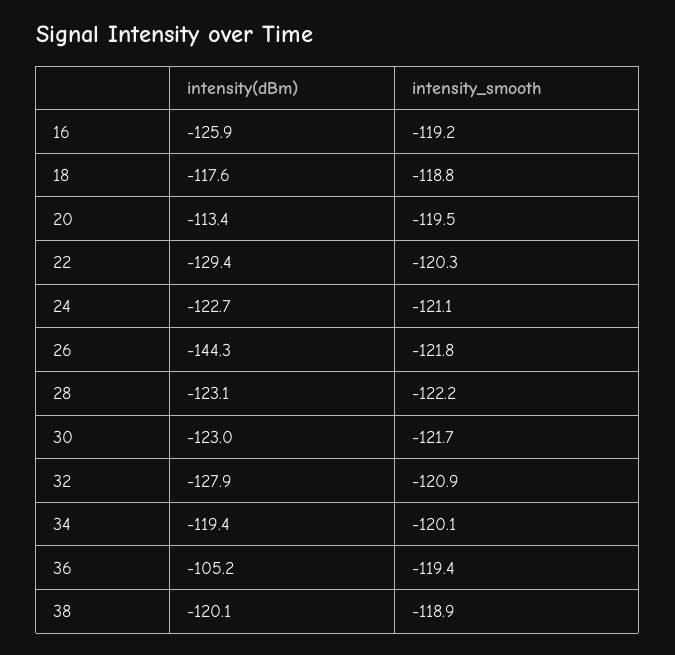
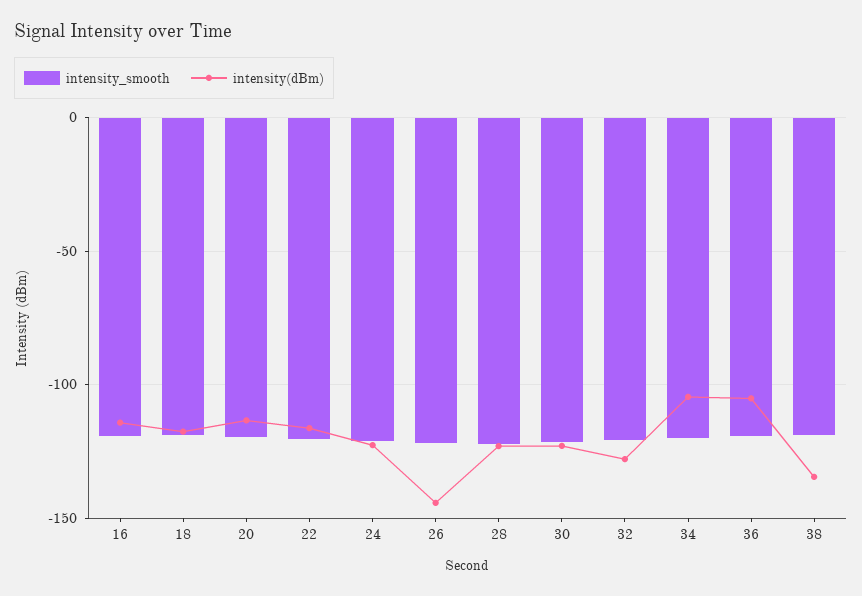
intensity(dBm), 16: -125.9 -> -115
intensity(dBm), 22: -129.4 -> -115
intensity(dBm), 34: -119.4 -> -105
intensity(dBm), 38: -120.1 -> -135

